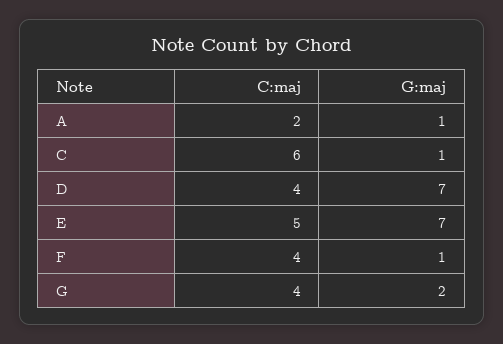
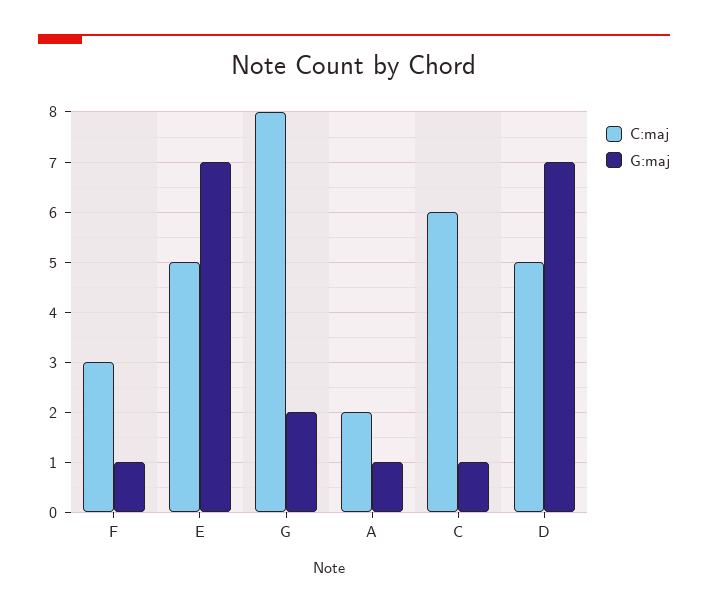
C:maj, D: 4 -> 5
C:maj, F: 4 -> 3
C:maj, G: 4 -> 8

